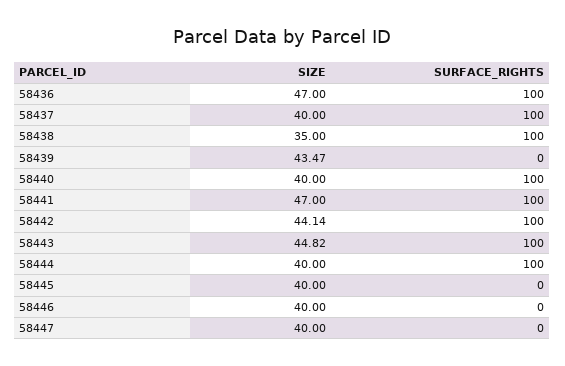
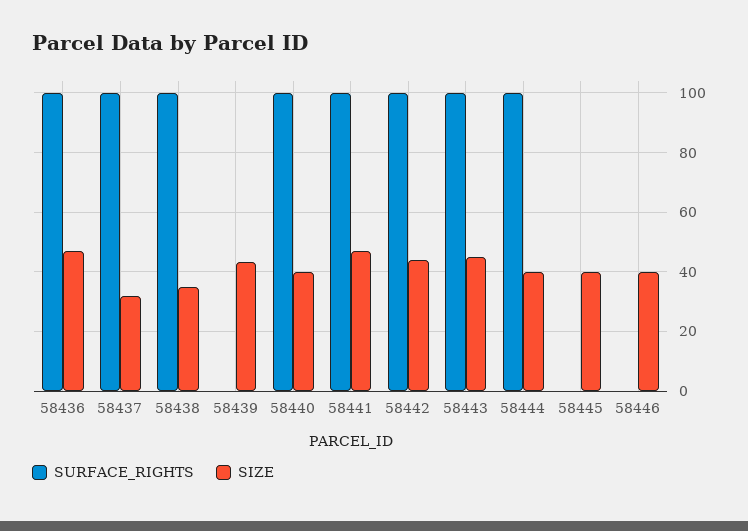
SIZE, 58437: 40 -> 32.5
SIZE, 58447: 40 -> none
SURFACE_RIGHTS, 58447: 0 -> none

